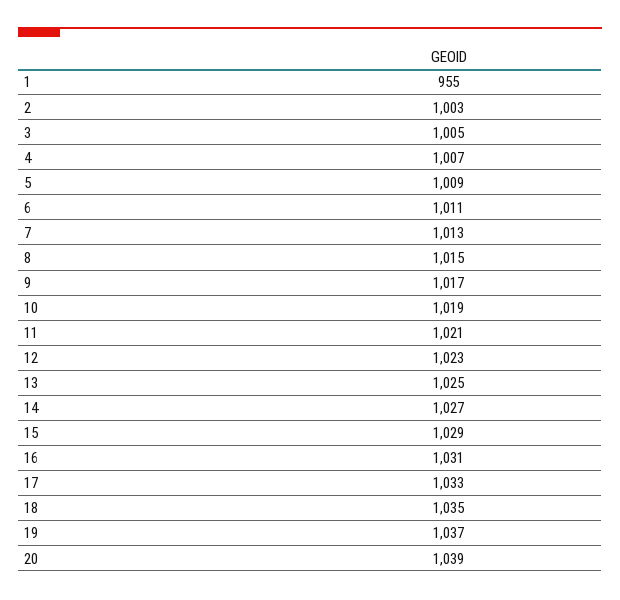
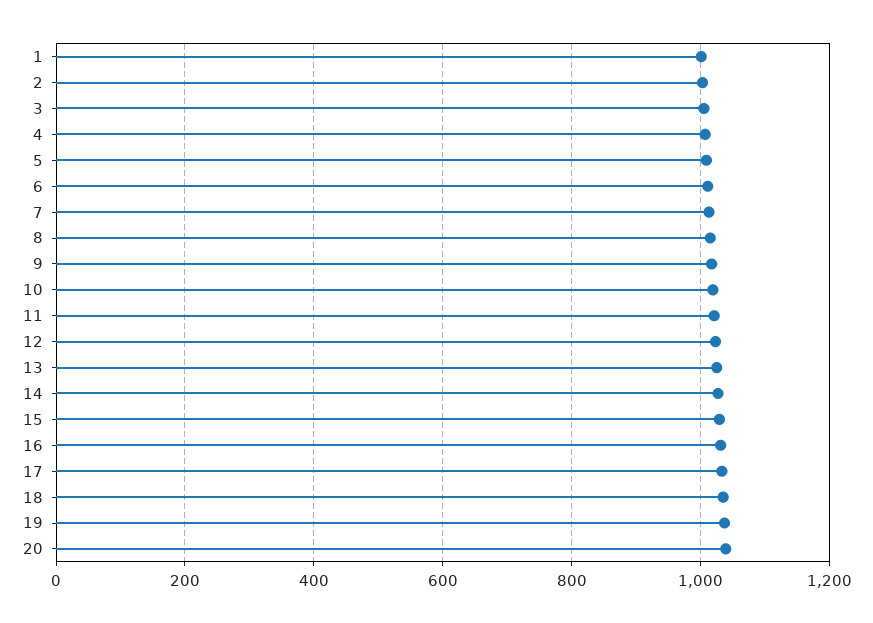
1: 955 -> 1000

